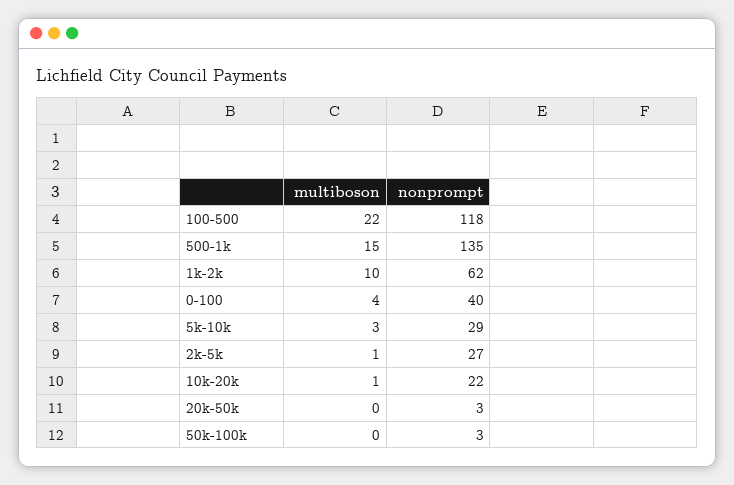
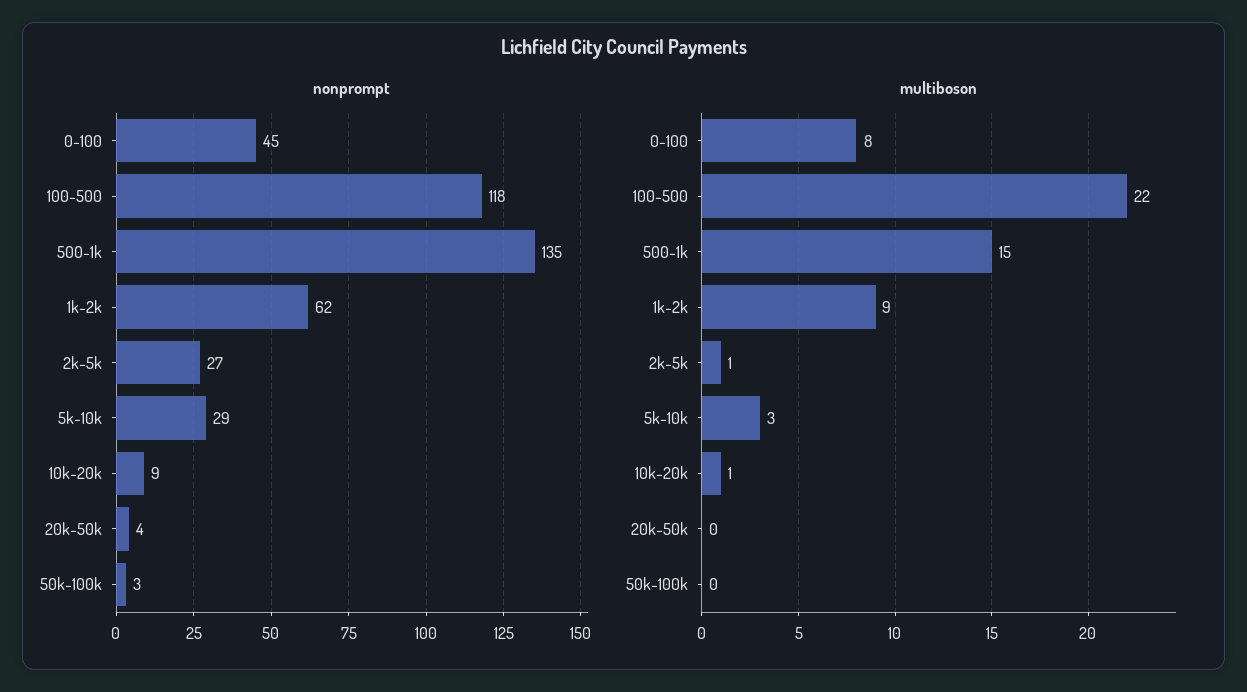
multiboson, 1k-2k: 10 -> 9
multiboson, 0-100: 4 -> 8
nonprompt, 0-100: 40 -> 45
nonprompt, 10k-20k: 22 -> 9
nonprompt, 20k-50k: 3 -> 4

